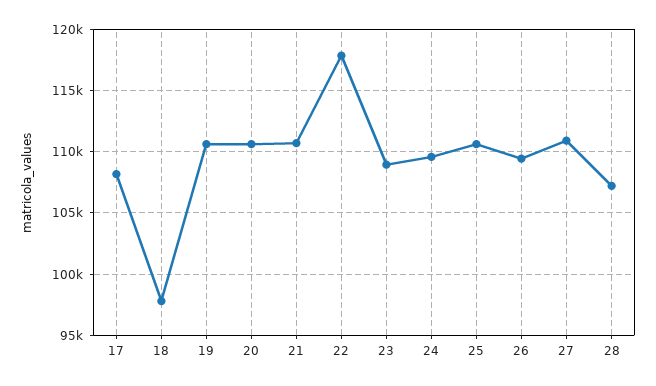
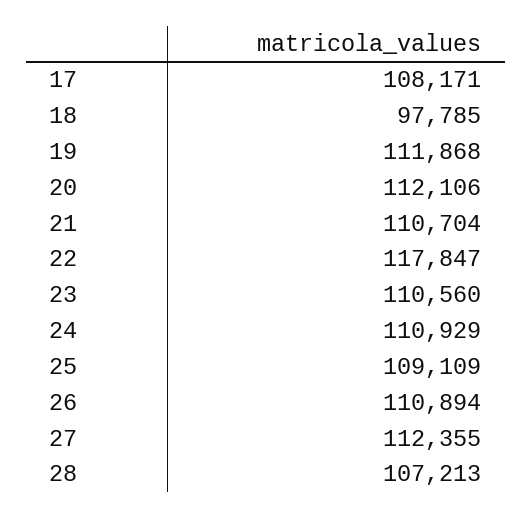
19: 110500 -> 111868
20: 110500 -> 112106
23: 109000 -> 110560
24: 109500 -> 110929
25: 110500 -> 109109
26: 109500 -> 110894
27: 111000 -> 112355

